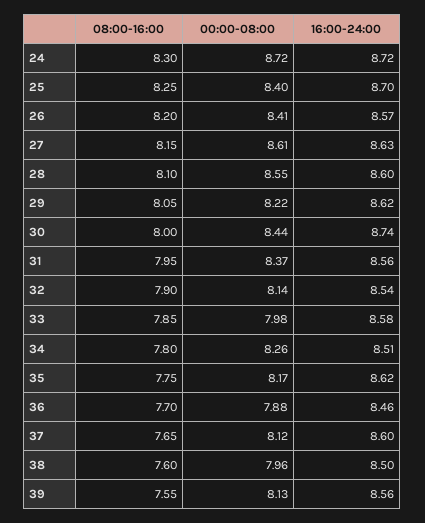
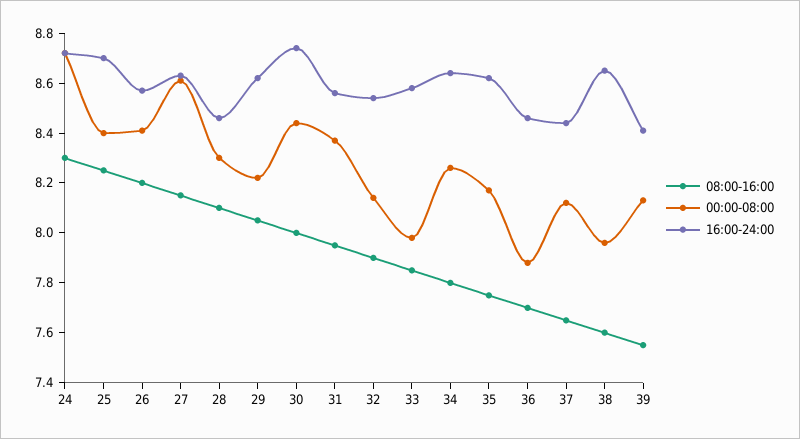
00:00-08:00, 28: 8.55 -> 8.3
16:00-24:00, 28: 8.6 -> 8.45
16:00-24:00, 34: 8.51 -> 8.65
16:00-24:00, 37: 8.6 -> 8.45
16:00-24:00, 38: 8.5 -> 8.65
16:00-24:00, 39: 8.56 -> 8.4

